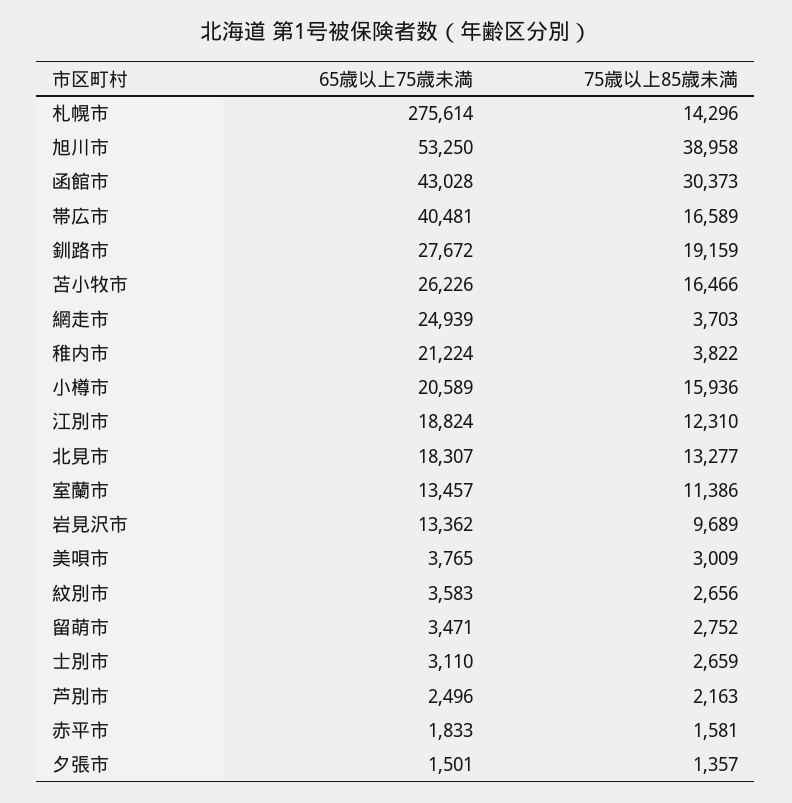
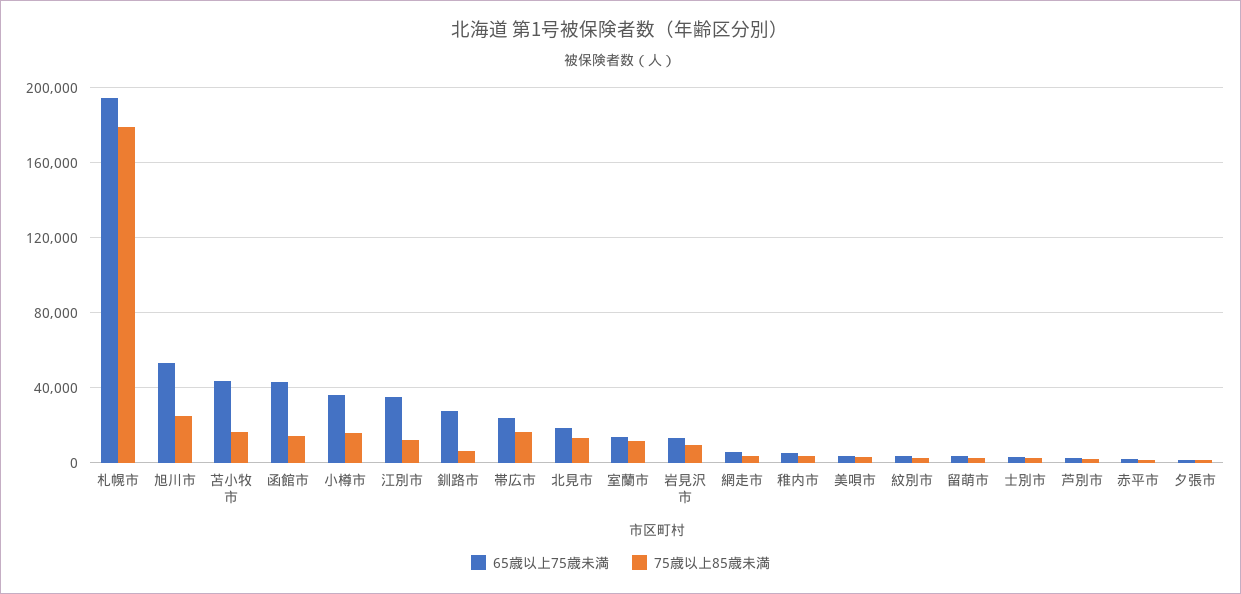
65歳以上75歳未満, 札幌市: 275614 -> 195000
75歳以上85歳未満, 札幌市: 14296 -> 180000
75歳以上85歳未満, 旭川市: 38958 -> 25000
75歳以上85歳未満, 函館市: 30373 -> 15000
65歳以上75歳未満, 帯広市: 40481 -> 25000
75歳以上85歳未満, 釧路市: 19159 -> 5000
65歳以上75歳未満, 苫小牧市: 26226 -> 45000
65歳以上75歳未満, 網走市: 24939 -> 5000
65歳以上75歳未満, 稚内市: 21224 -> 5000
65歳以上75歳未満, 小樽市: 20589 -> 35000
65歳以上75歳未満, 江別市: 18824 -> 35000

